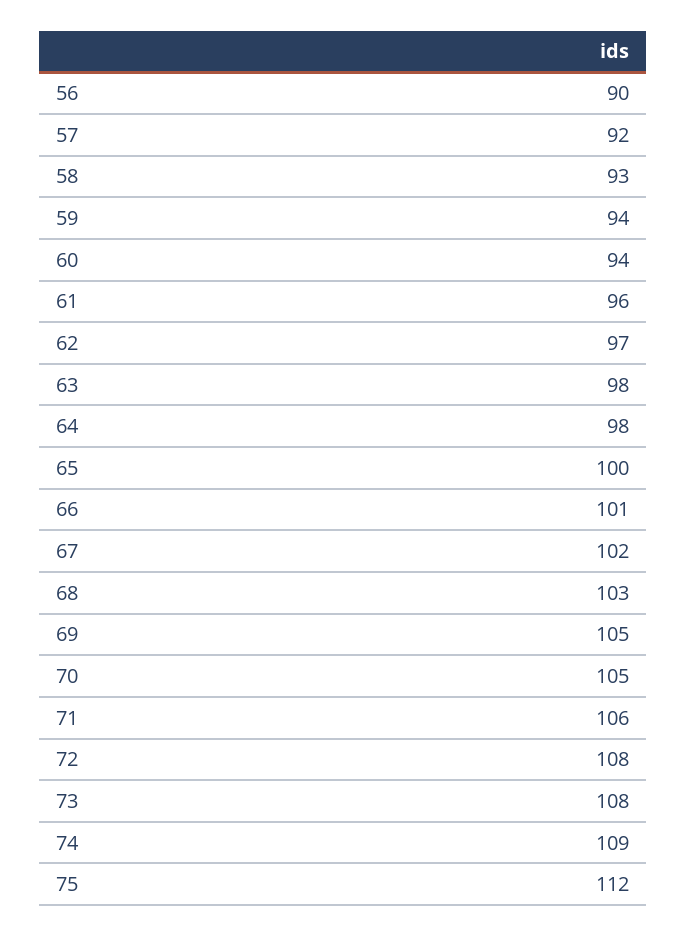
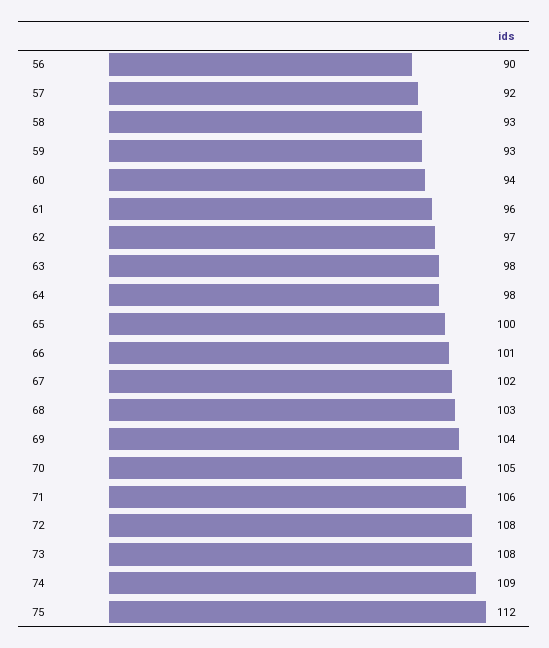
59: 94 -> 93
69: 105 -> 104

